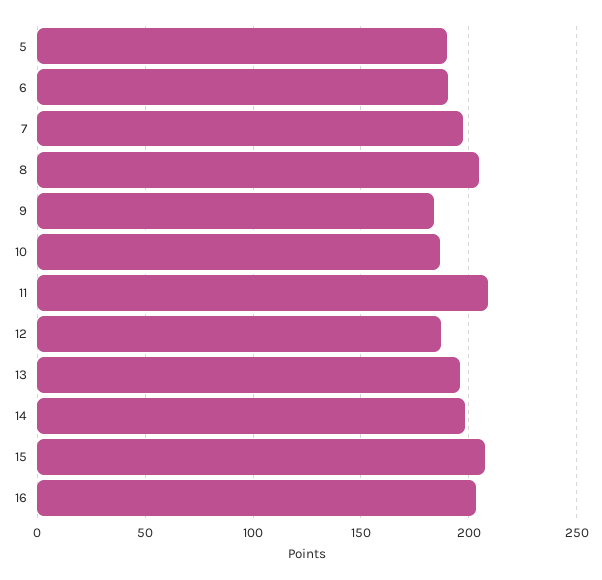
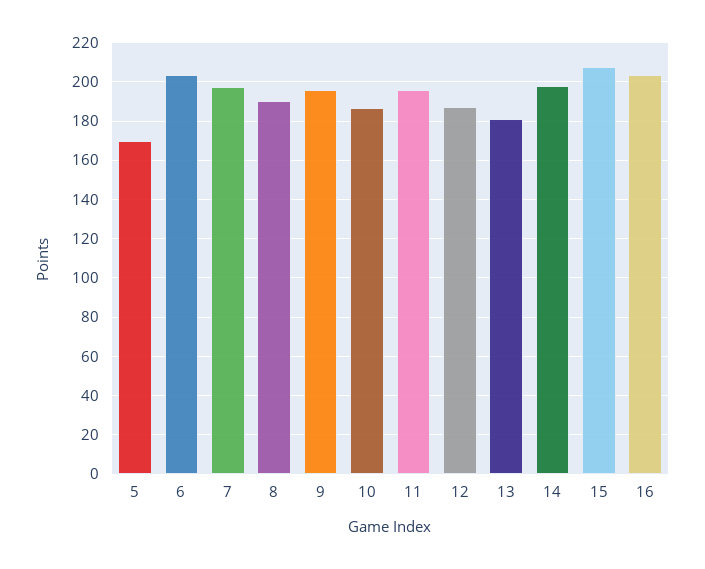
5: 190 -> 170
6: 190 -> 205
8: 205 -> 190
9: 185 -> 195
11: 210 -> 195
13: 195 -> 180

